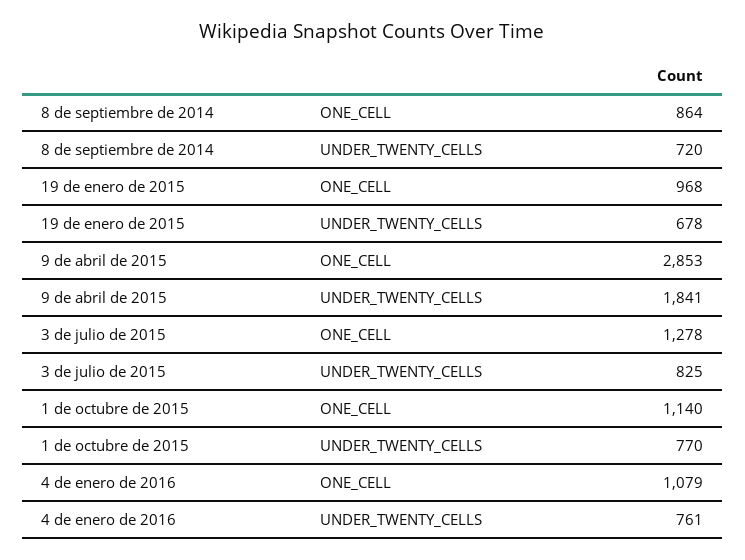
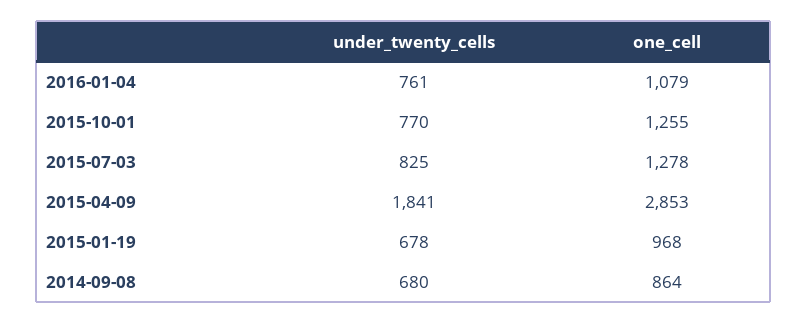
8 de septiembre de 2014, UNDER_TWENTY_CELLS: 720 -> 680
1 de octubre de 2015, ONE_CELL: 1140 -> 1255

